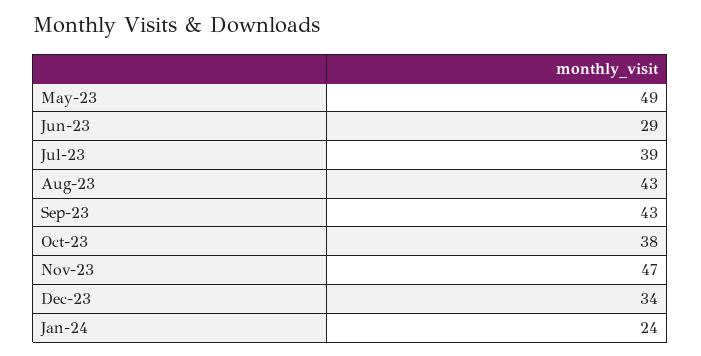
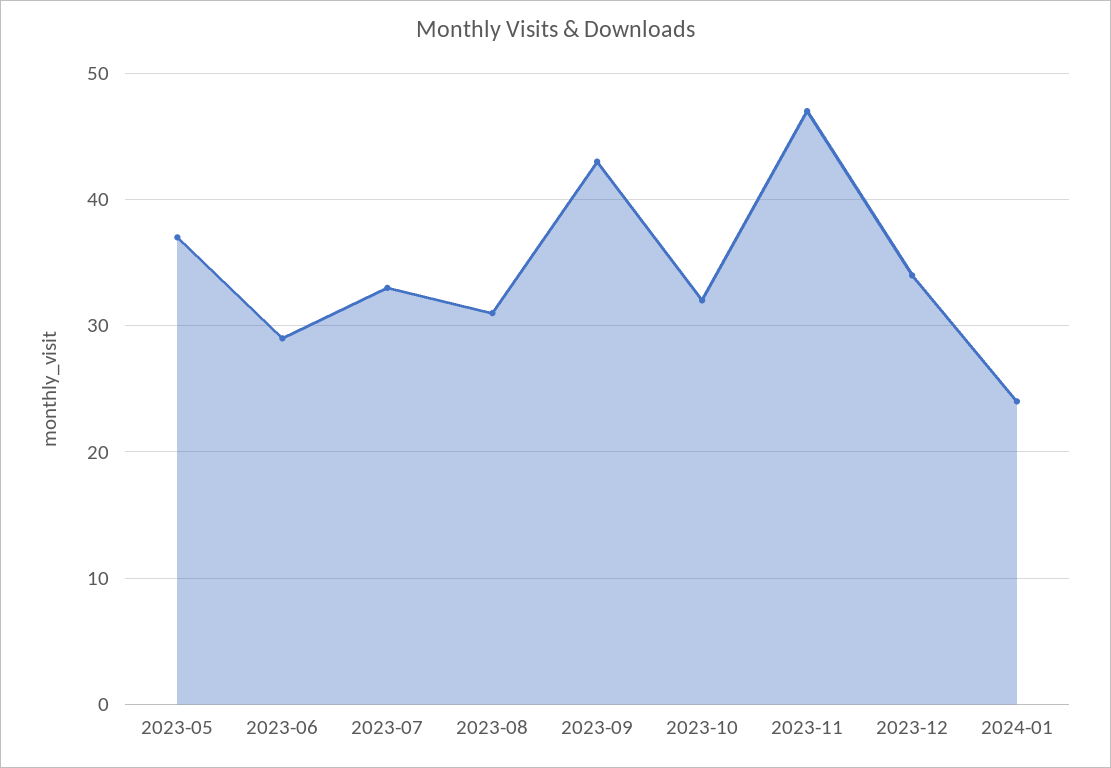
May-23: 49 -> 37
Jul-23: 39 -> 33
Aug-23: 43 -> 31
Oct-23: 38 -> 32

